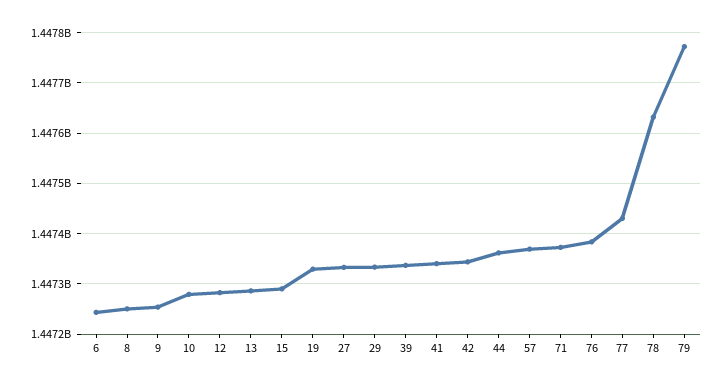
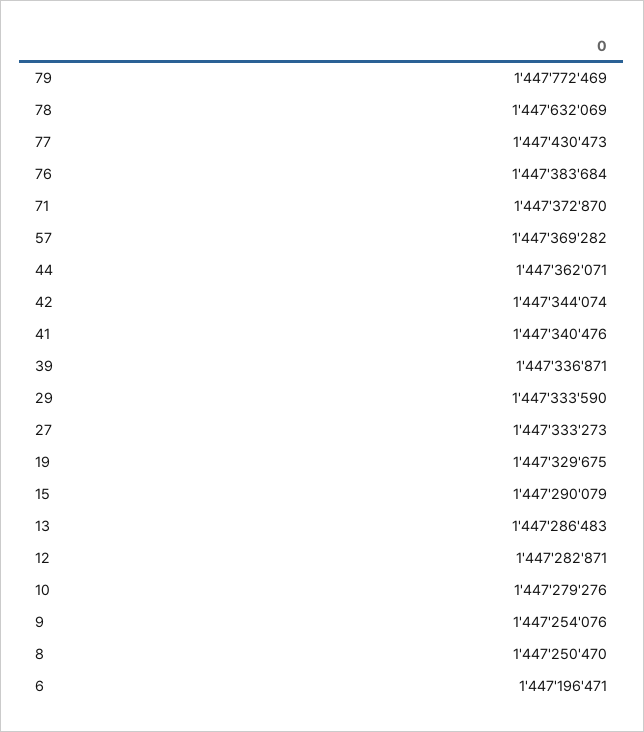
6: 1447240000 -> 1447196471

